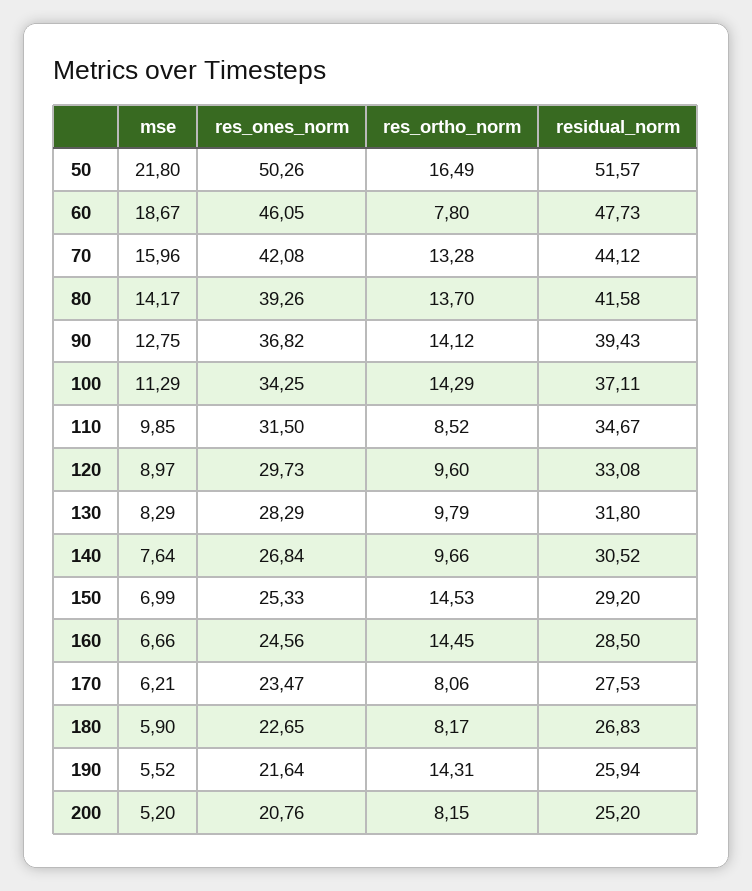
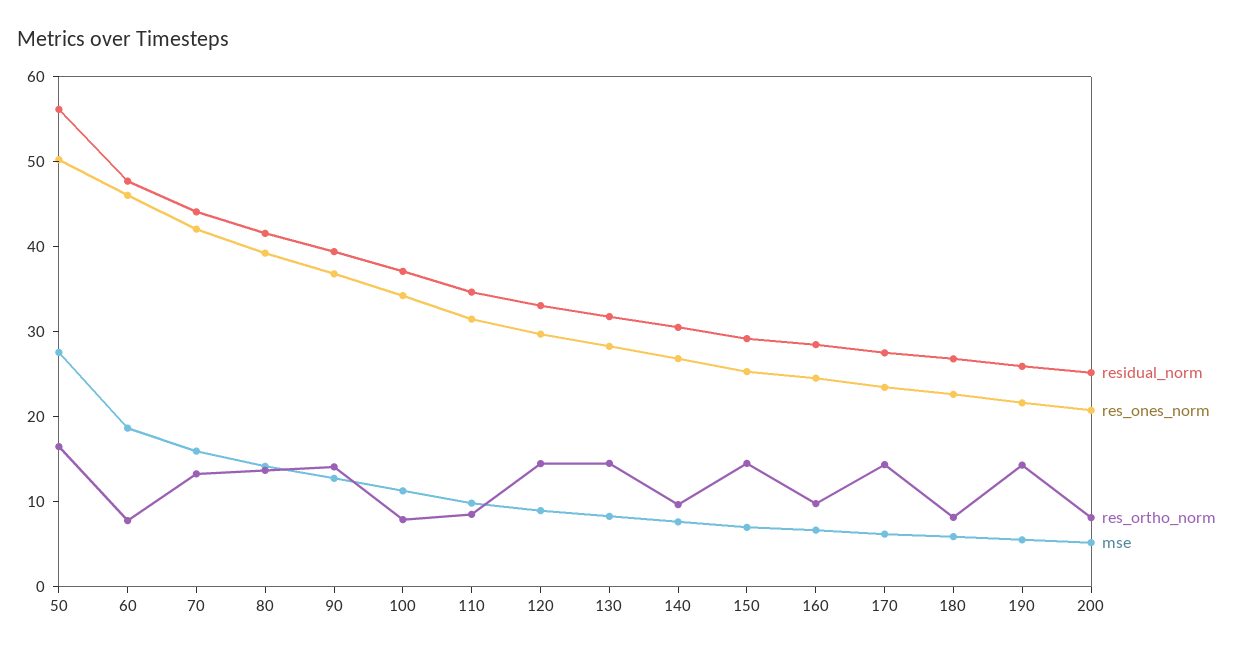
mse, 50: 21.8 -> 28
residual_norm, 50: 51.57 -> 56
res_ortho_norm, 100: 14.29 -> 8
res_ortho_norm, 120: 9.6 -> 14
res_ortho_norm, 130: 9.79 -> 14
res_ortho_norm, 160: 14.45 -> 10
res_ortho_norm, 170: 8.06 -> 14

